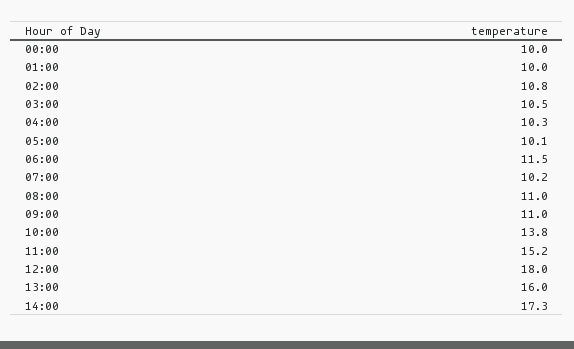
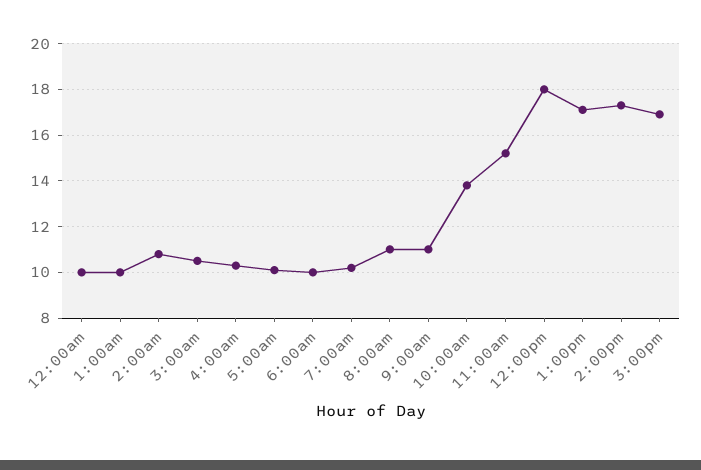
06:00: 11.5 -> 10
13:00: 16 -> 17
3:00pm: none -> 17

